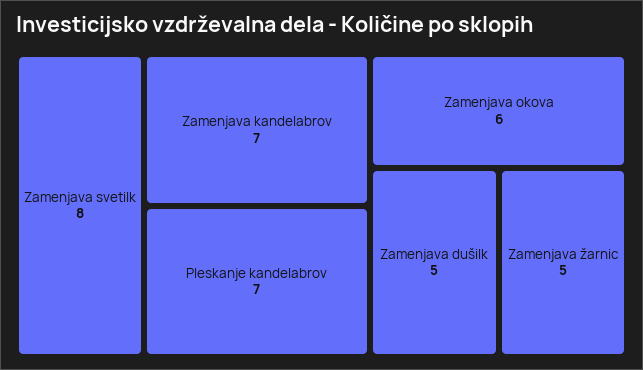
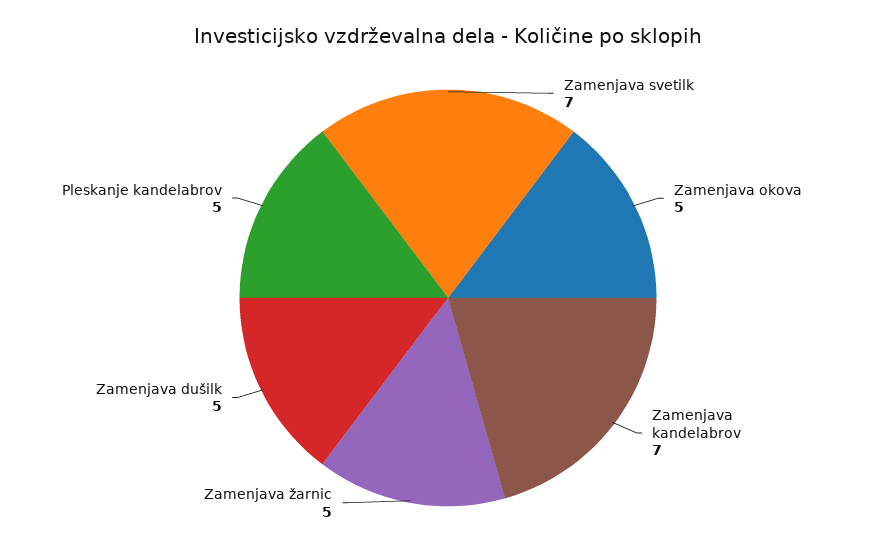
Zamenjava svetilk: 8 -> 7
Pleskanje kandelabrov: 7 -> 5
Zamenjava okova: 6 -> 5

